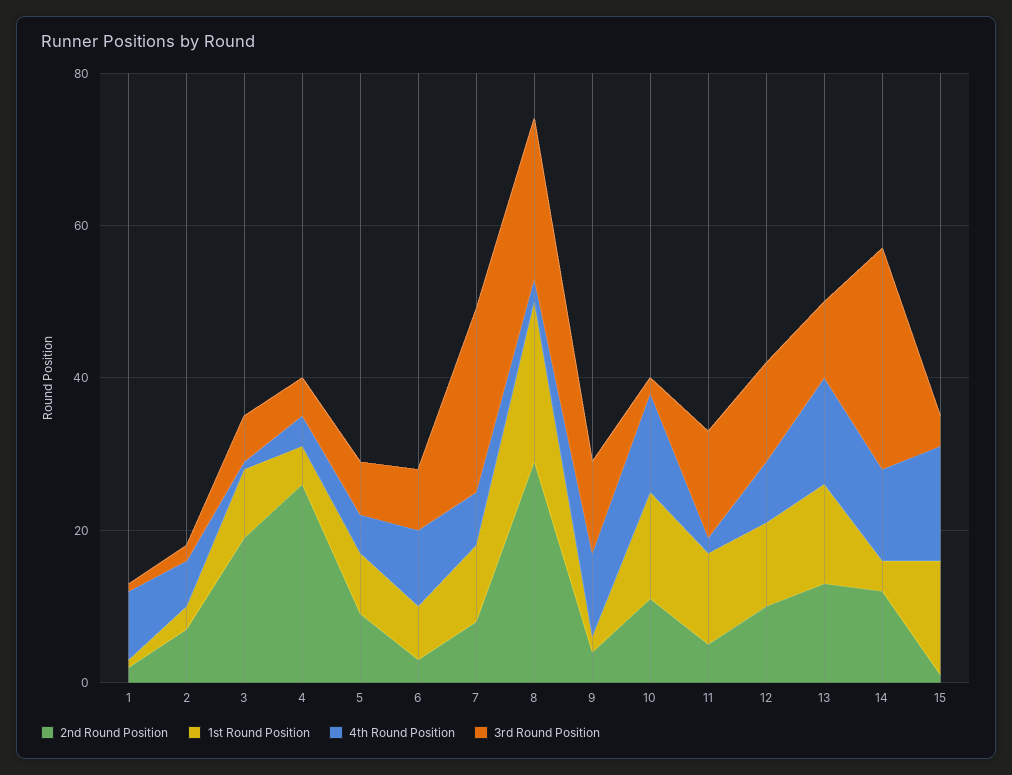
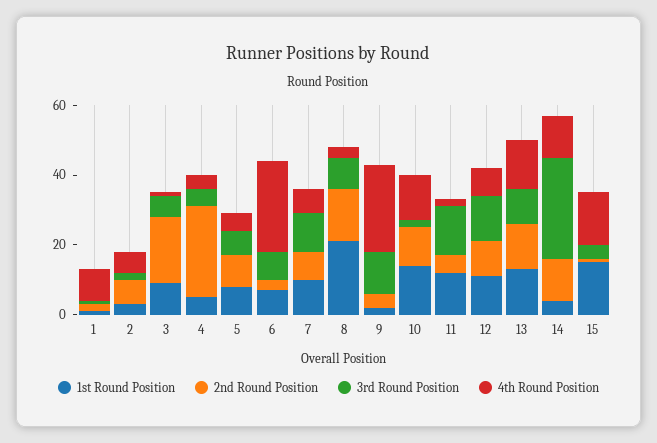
4th Round Position, 6: 10 -> 25
3rd Round Position, 7: 25 -> 10
2nd Round Position, 8: 30 -> 15
3rd Round Position, 8: 20 -> 10
4th Round Position, 9: 10 -> 25

